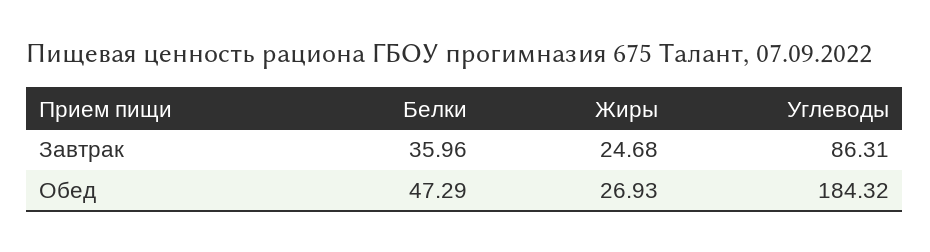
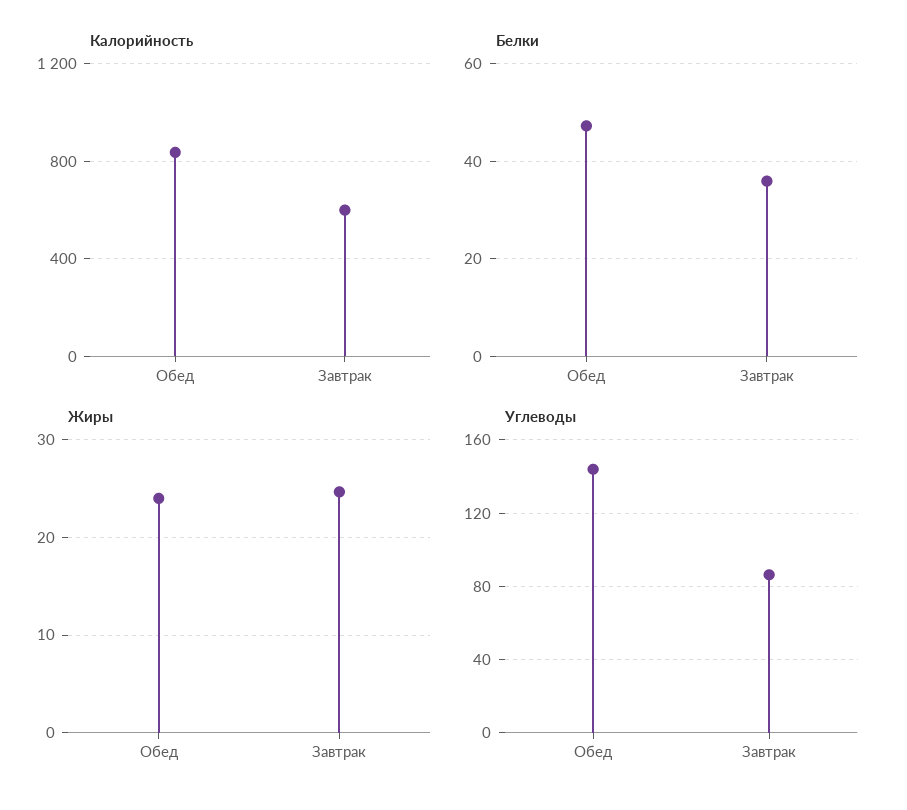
Жиры, Обед: 26.93 -> 24
Углеводы, Обед: 184.32 -> 145
Калорийность, Обед: none -> 850
Калорийность, Завтрак: none -> 600

